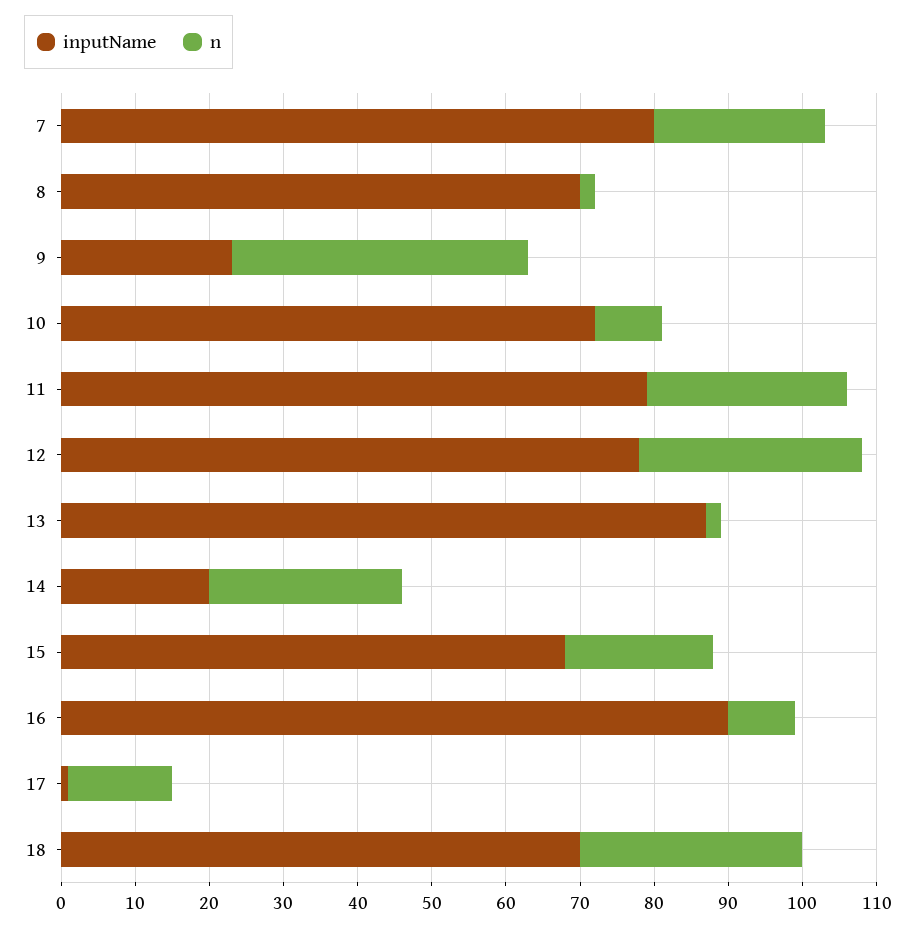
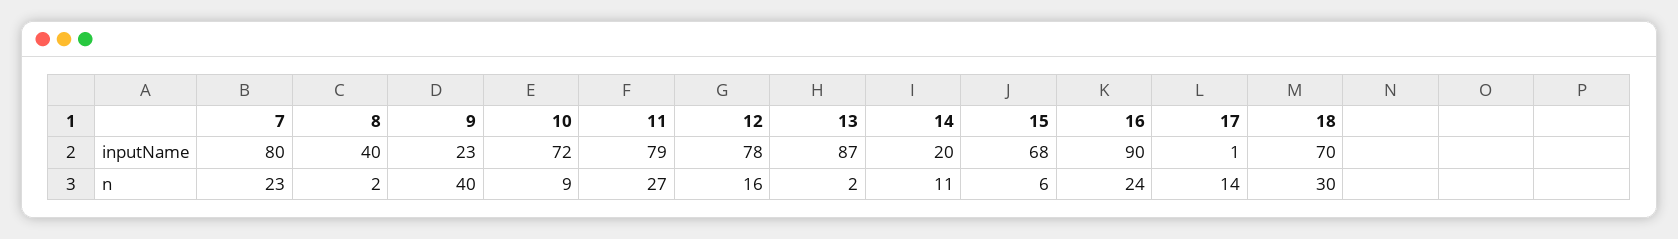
inputName, 8: 70 -> 40
n, 12: 30 -> 16
n, 14: 25 -> 11
n, 15: 20 -> 6
n, 16: 10 -> 24

